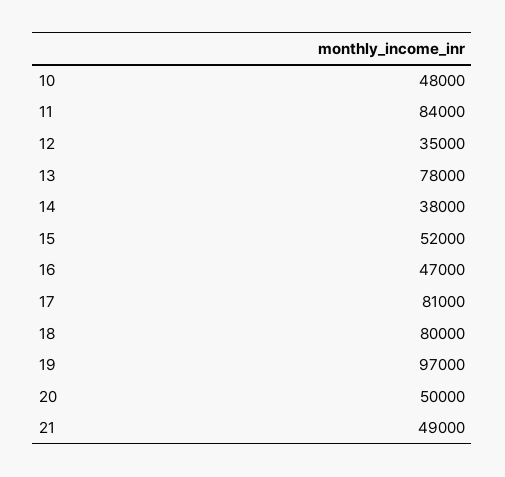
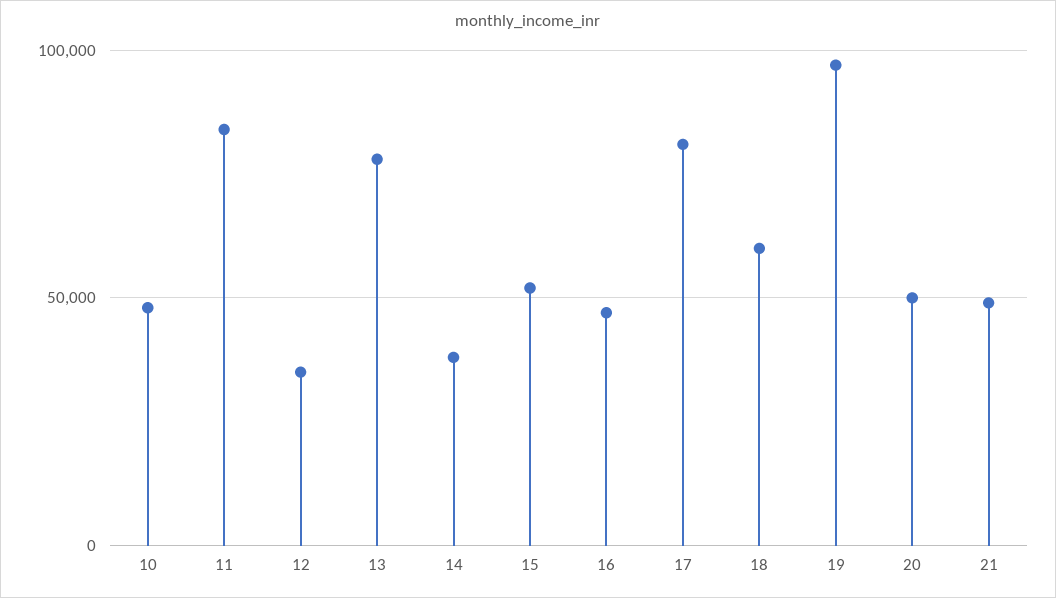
18: 80000 -> 60000

